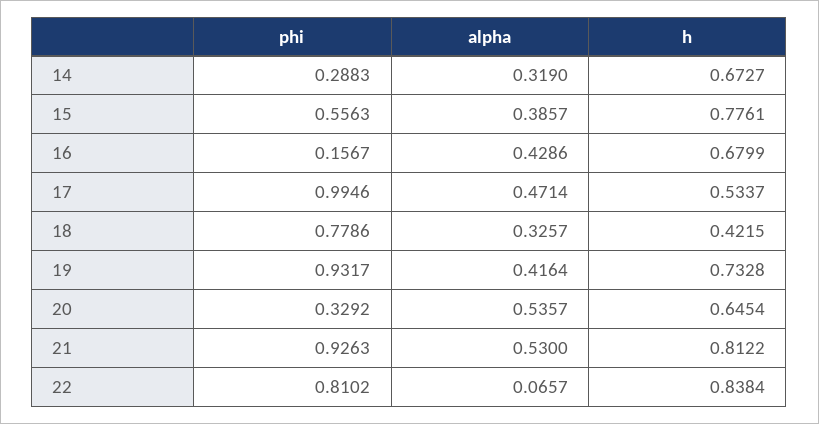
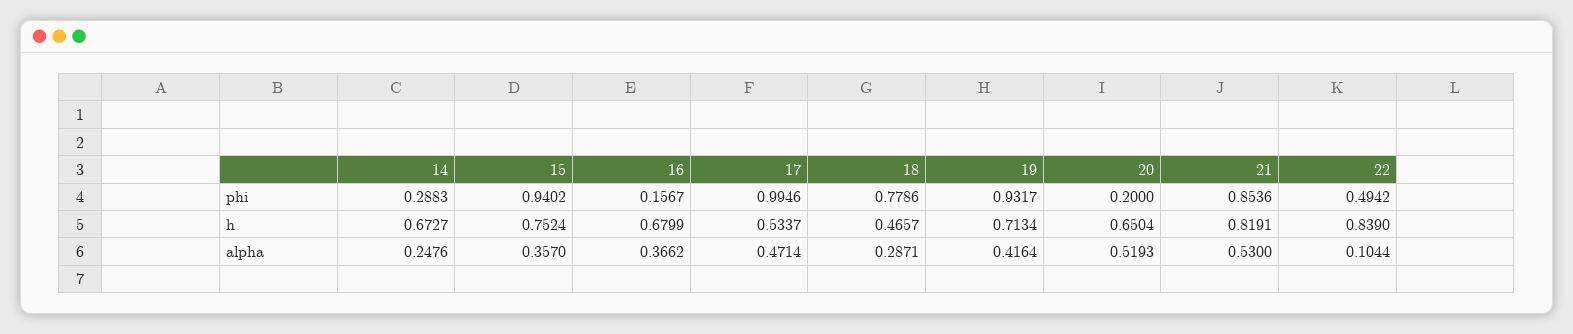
alpha, 14: 0.319 -> 0.2476
phi, 15: 0.5563 -> 0.9402
alpha, 15: 0.3857 -> 0.357
h, 15: 0.7761 -> 0.7524
alpha, 16: 0.4286 -> 0.3662
alpha, 18: 0.3257 -> 0.2871
h, 18: 0.4215 -> 0.4657
h, 19: 0.7328 -> 0.7134
phi, 20: 0.3292 -> 0.2
alpha, 20: 0.5357 -> 0.5193
h, 20: 0.6454 -> 0.6504
phi, 21: 0.9263 -> 0.8536
h, 21: 0.8122 -> 0.8191
phi, 22: 0.8102 -> 0.4942
alpha, 22: 0.0657 -> 0.1044
h, 22: 0.8384 -> 0.839

